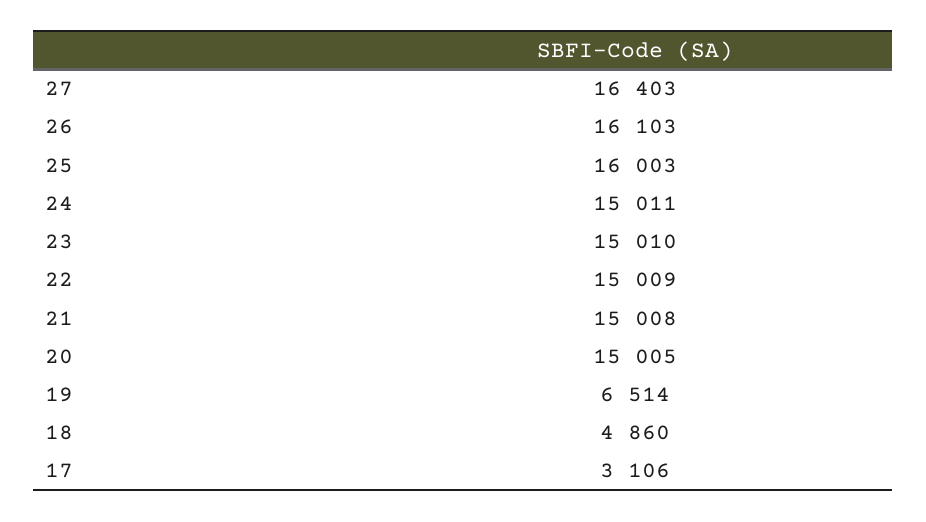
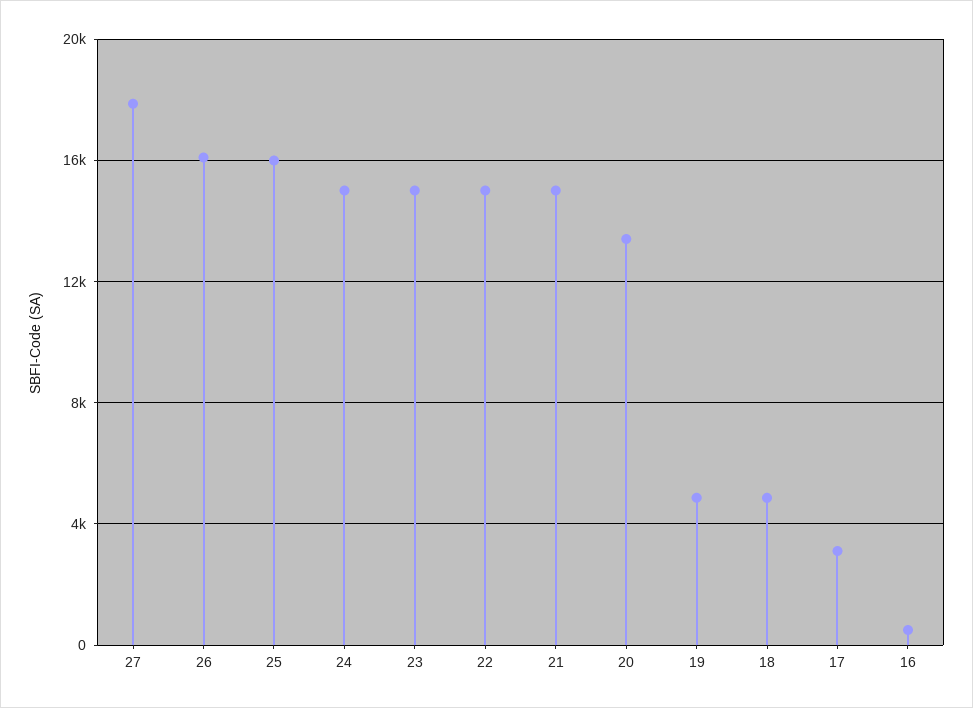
27: 16403 -> 18000
20: 15005 -> 13500
19: 6514 -> 5000
16: none -> 500

